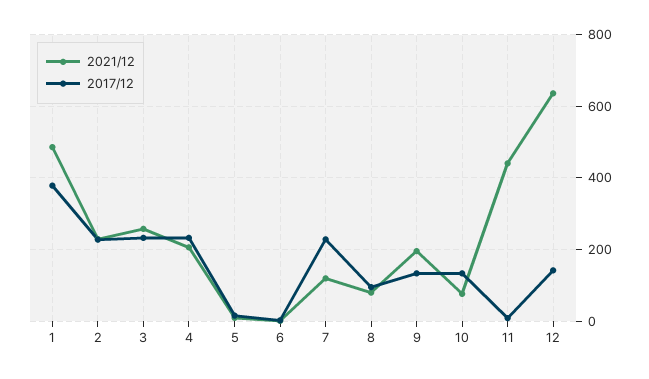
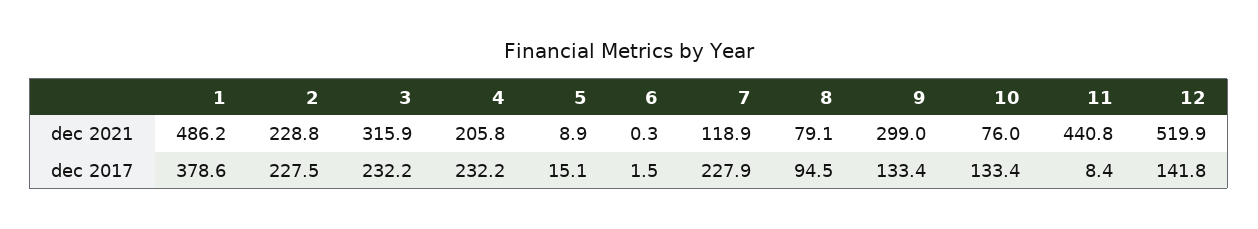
2021/12, 3: 260 -> 315.9
2021/12, 9: 200 -> 299
2021/12, 12: 640 -> 519.9

